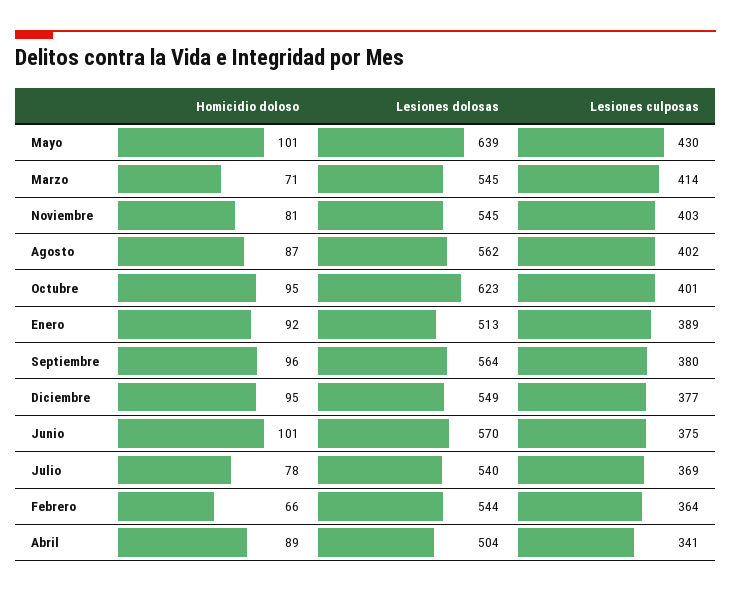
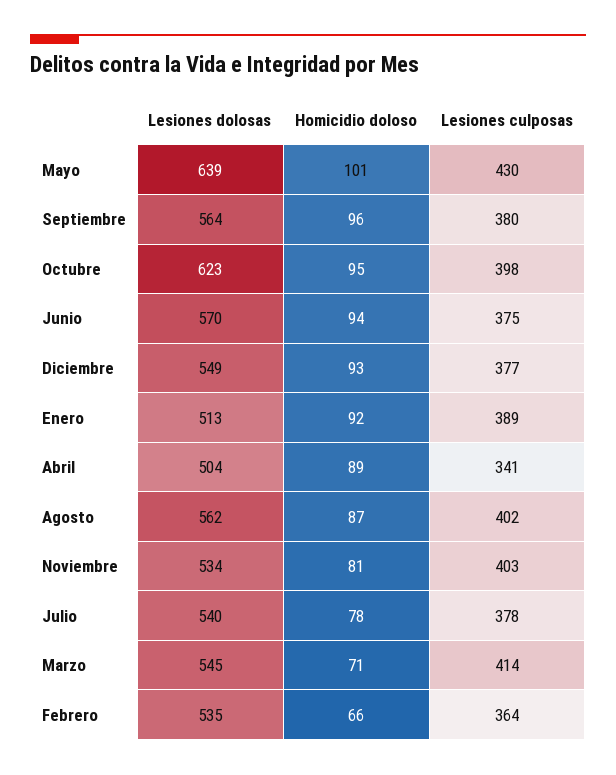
Lesiones dolosas, Noviembre: 545 -> 534
Lesiones culposas, Octubre: 401 -> 398
Homicidio doloso, Diciembre: 95 -> 93
Homicidio doloso, Junio: 101 -> 94
Lesiones culposas, Julio: 369 -> 378
Lesiones dolosas, Febrero: 544 -> 535

